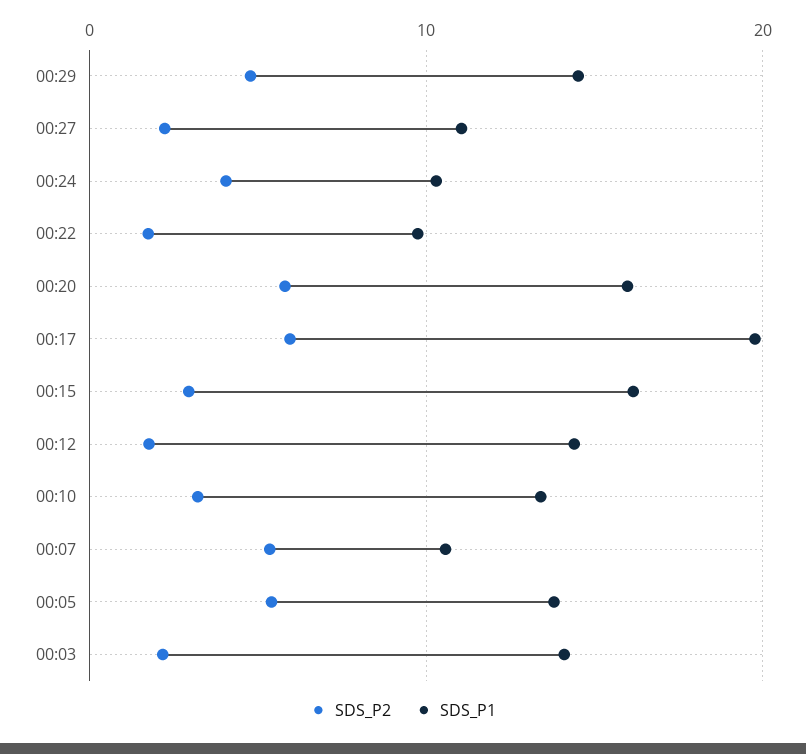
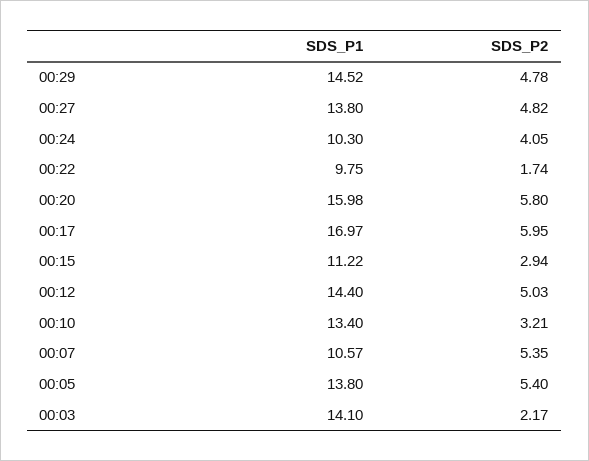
SDS_P2, 00:27: 2 -> 4.82
SDS_P1, 00:27: 11 -> 13.8
SDS_P1, 00:17: 20 -> 16.97
SDS_P1, 00:15: 16 -> 11.22
SDS_P2, 00:12: 2 -> 5.03

